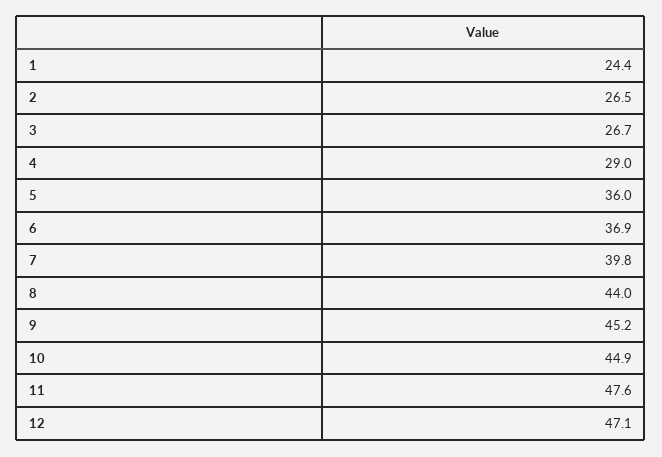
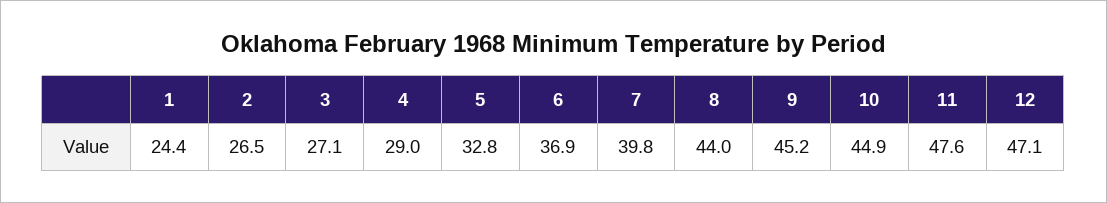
3: 26.7 -> 27.1
5: 36 -> 32.8

